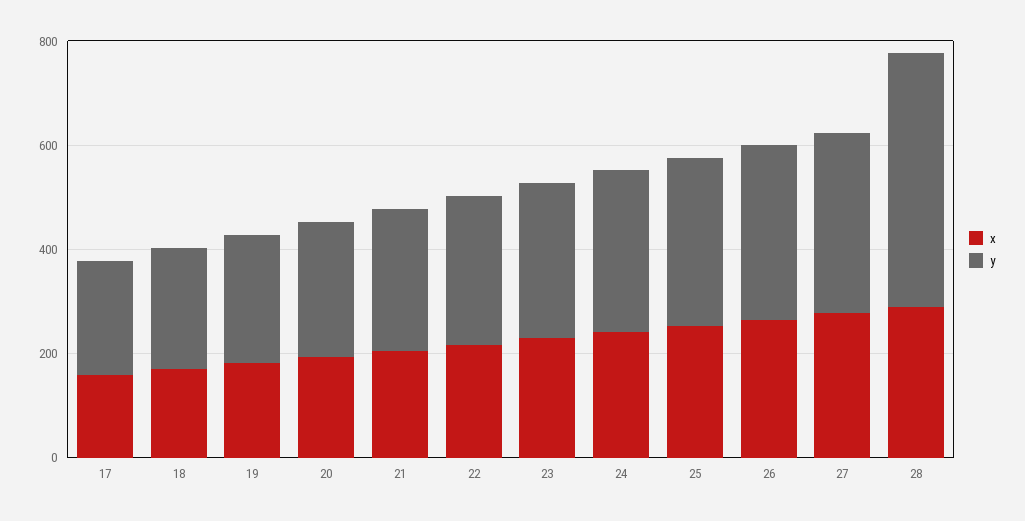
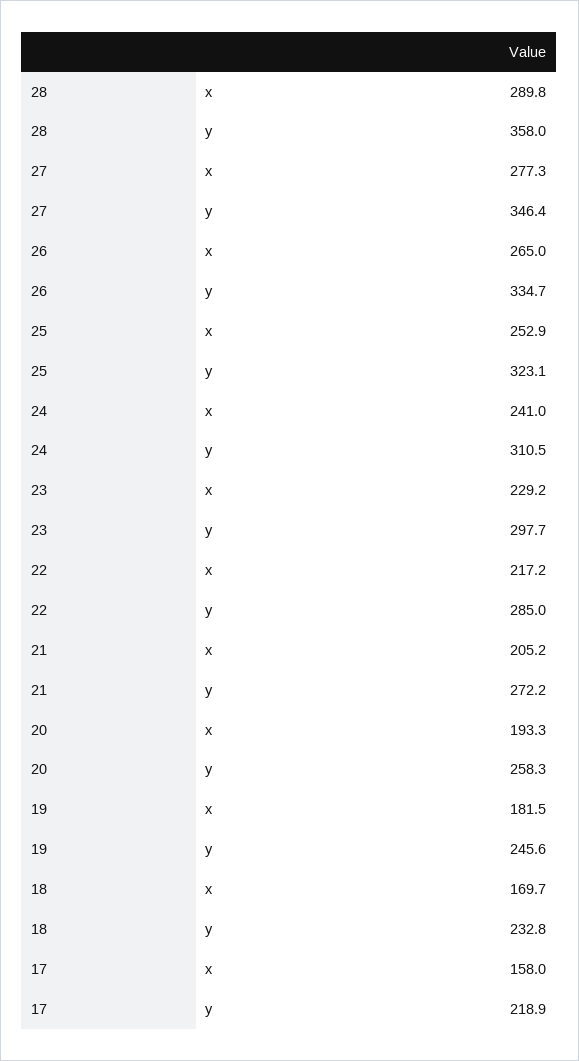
y, 28: 500 -> 358

